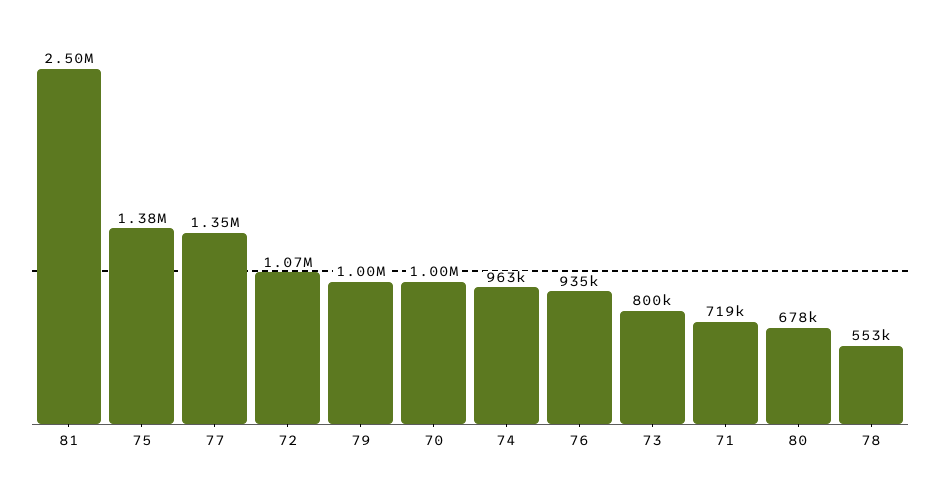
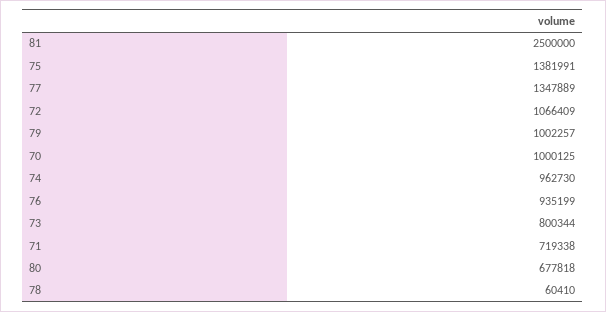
78: 553000 -> 60410

